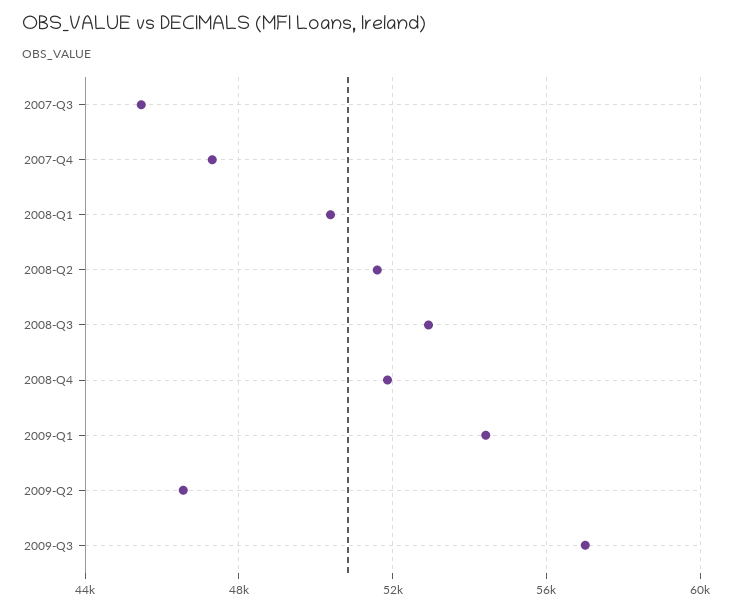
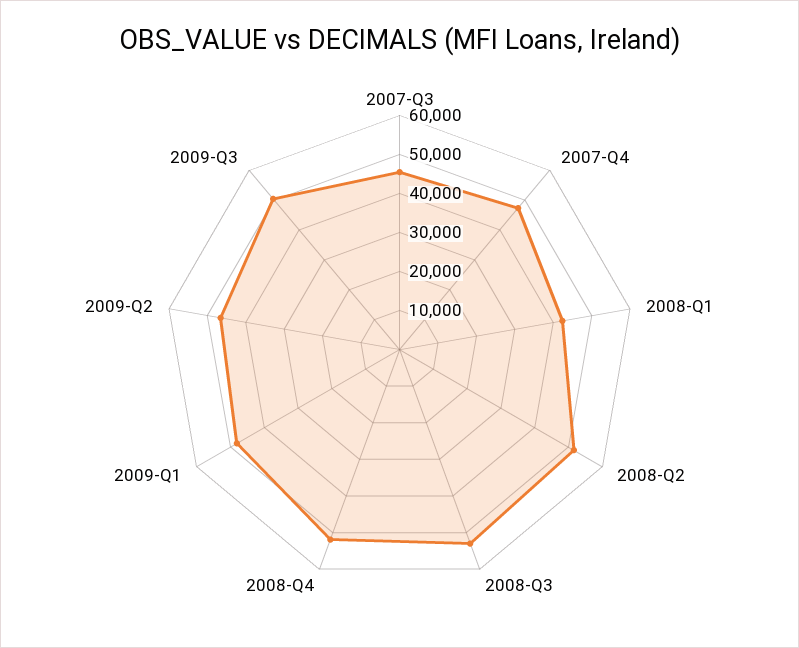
2008-Q1: 50500 -> 42500
2009-Q1: 54500 -> 47500
2009-Q3: 57000 -> 50000

